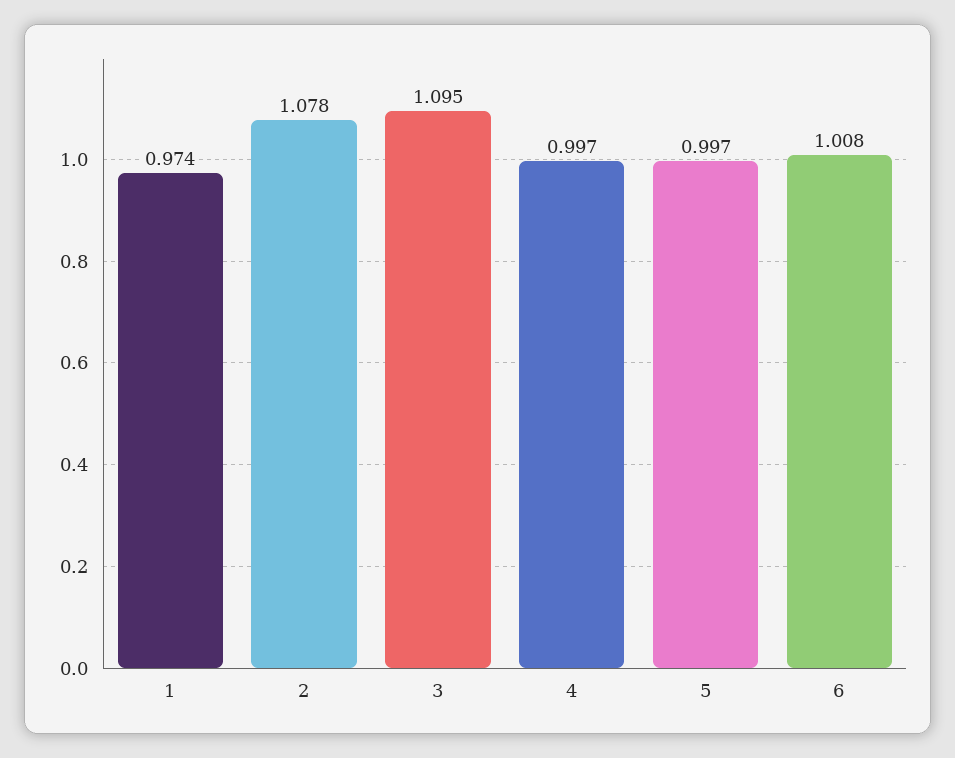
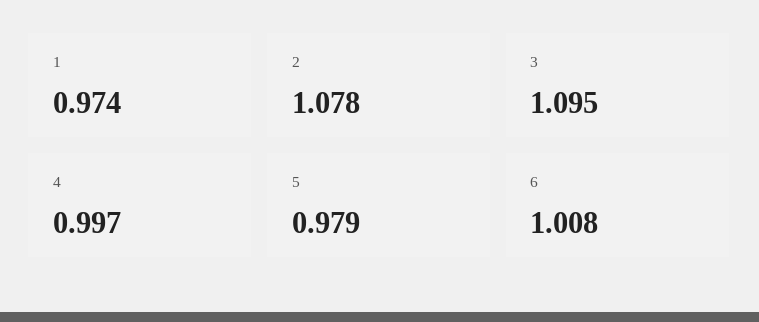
5: 0.997 -> 0.979

